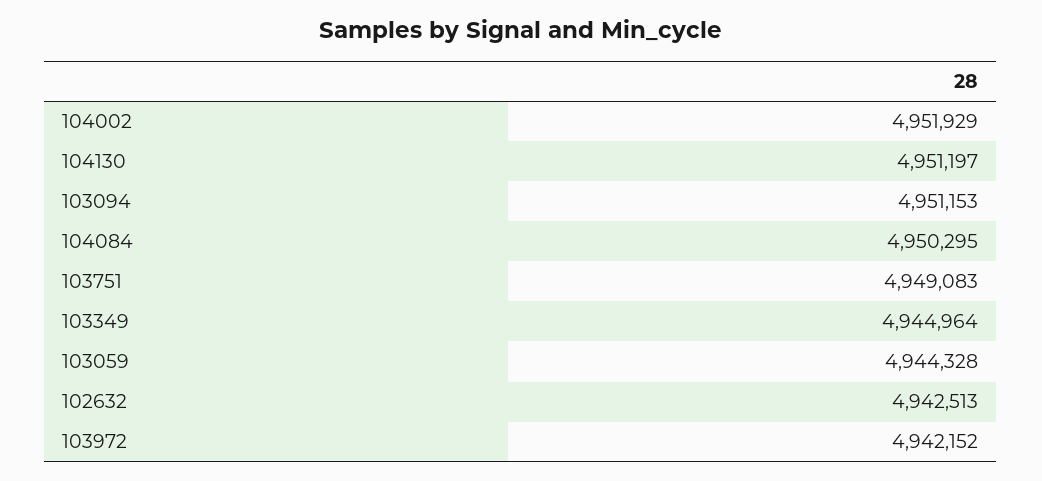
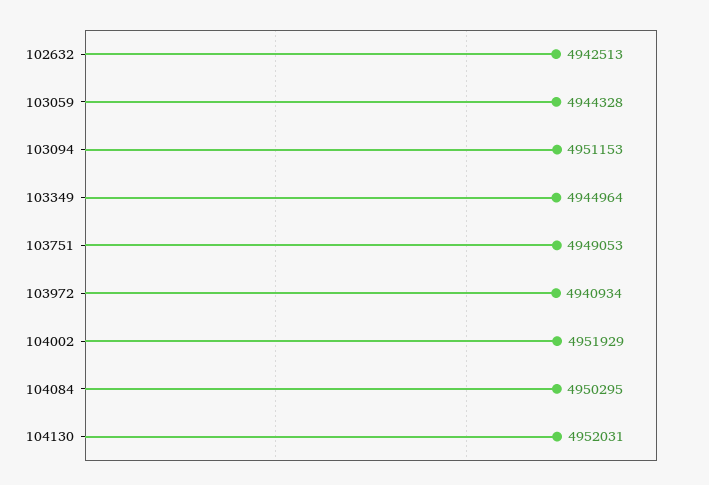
104130: 4951197 -> 4952031
103751: 4949083 -> 4949053
103972: 4942152 -> 4940934

